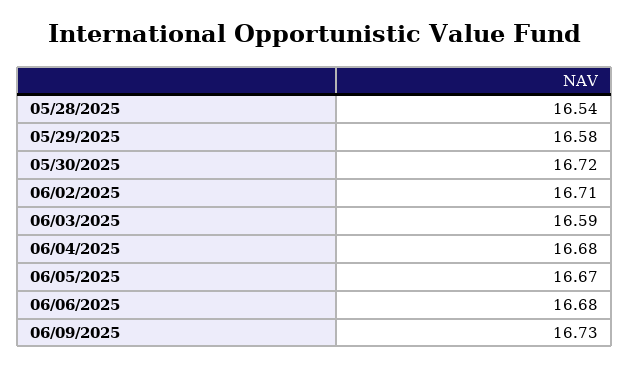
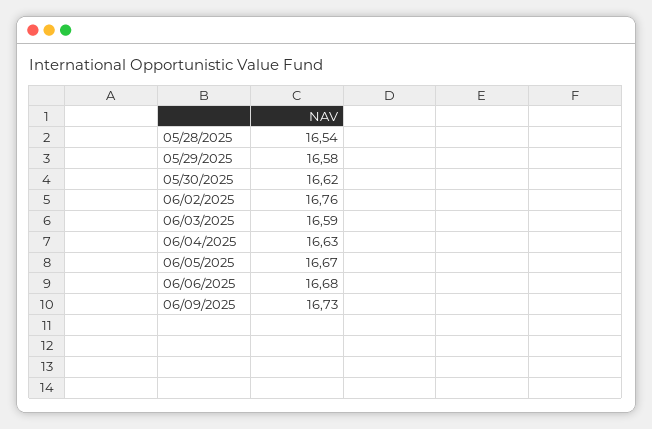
05/30/2025: 16.72 -> 16.62
06/02/2025: 16.71 -> 16.76
06/04/2025: 16.68 -> 16.63

